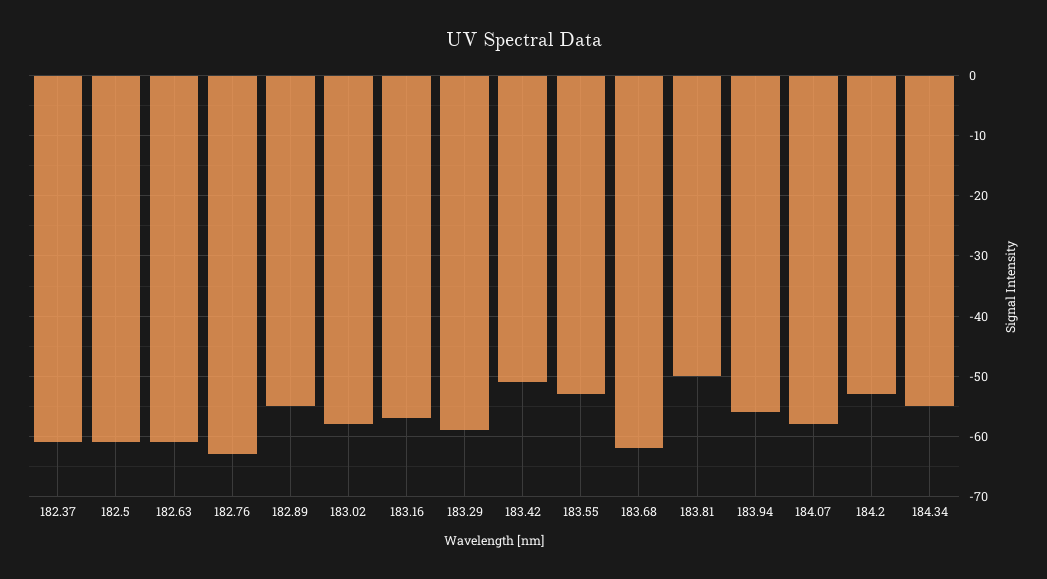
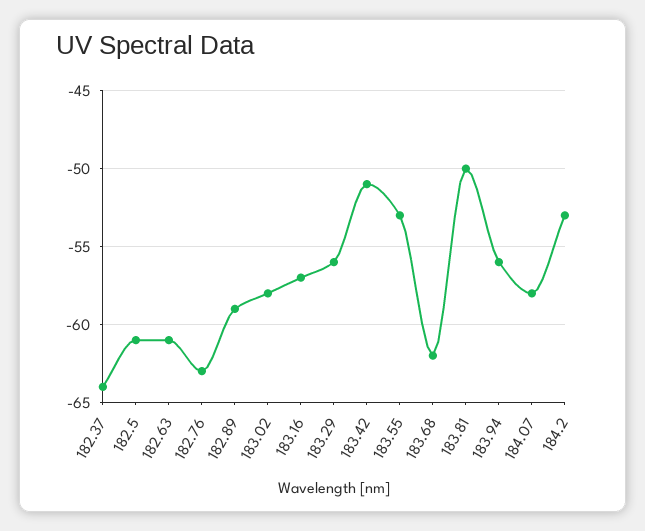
182.37: -61 -> -64
182.89: -55 -> -59
183.29: -59 -> -56
184.34: -55 -> none

